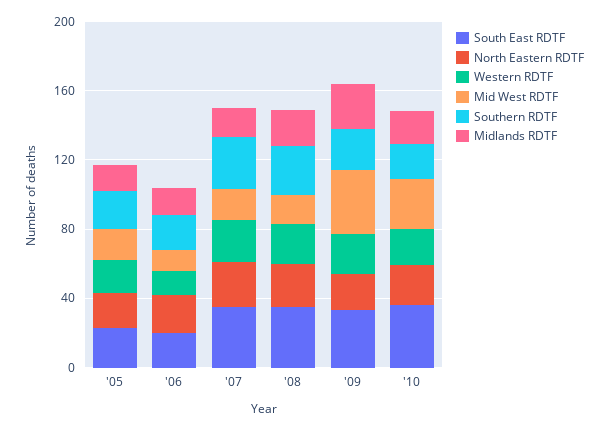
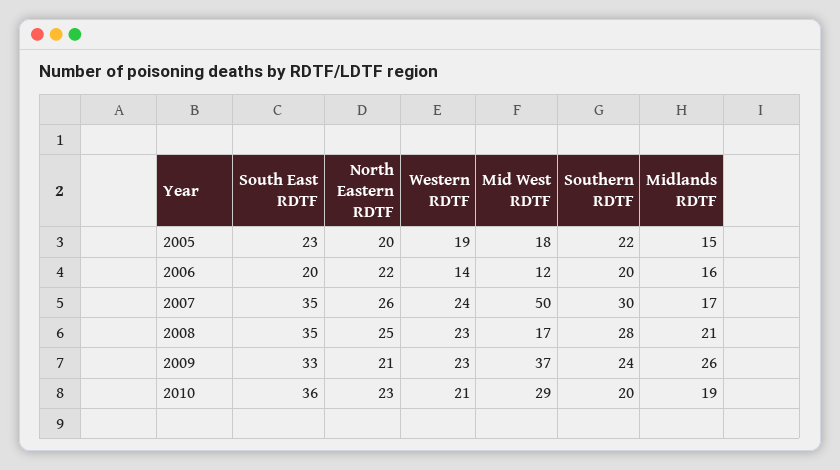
Mid West RDTF, '07: 20 -> 50

